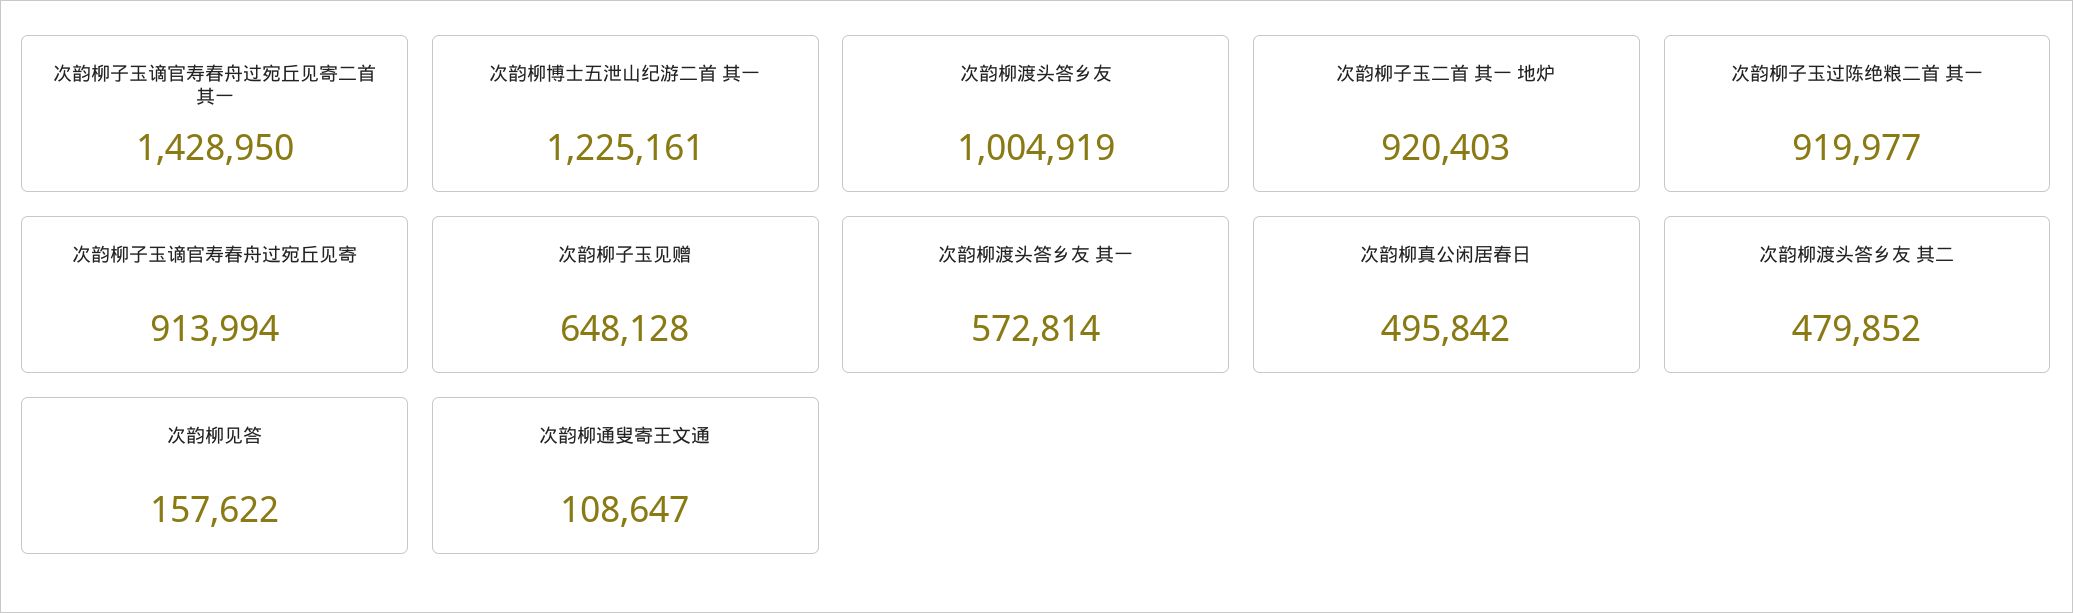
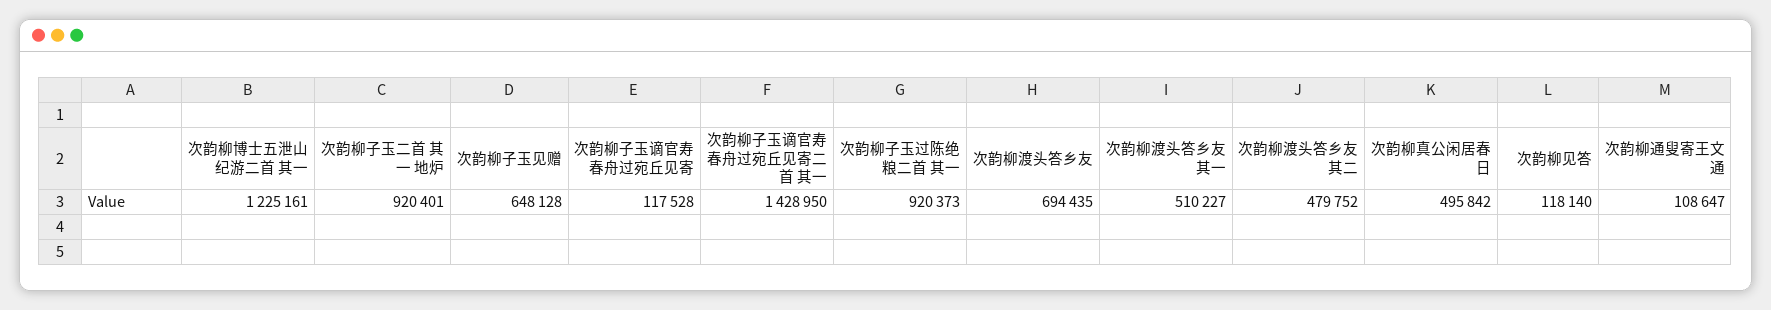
次韵柳渡头答乡友: 1004919 -> 694435
次韵柳子玉二首 其一 地炉: 920403 -> 920401
次韵柳子玉过陈绝粮二首 其一: 919977 -> 920373
次韵柳子玉谪官寿春舟过宛丘见寄: 913994 -> 117528
次韵柳渡头答乡友 其一: 572814 -> 510227
次韵柳渡头答乡友 其二: 479852 -> 479752
次韵柳见答: 157622 -> 118140

